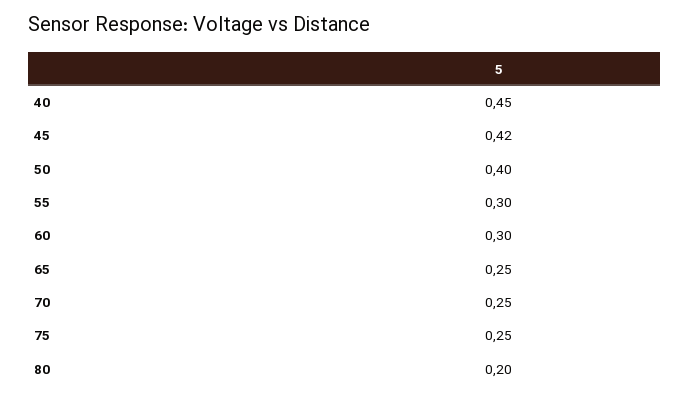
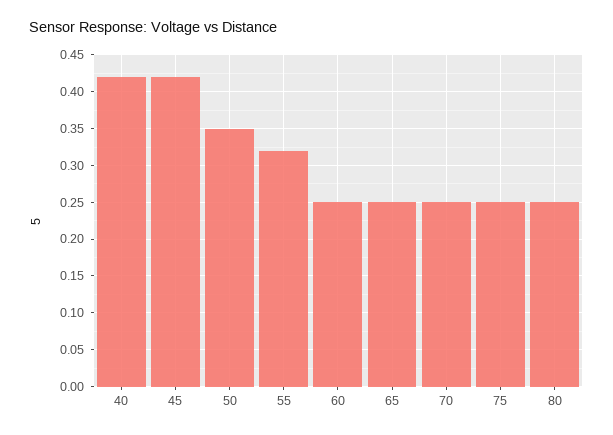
40: 0.45 -> 0.42
50: 0.4 -> 0.35
55: 0.3 -> 0.32
60: 0.3 -> 0.25
80: 0.2 -> 0.25

